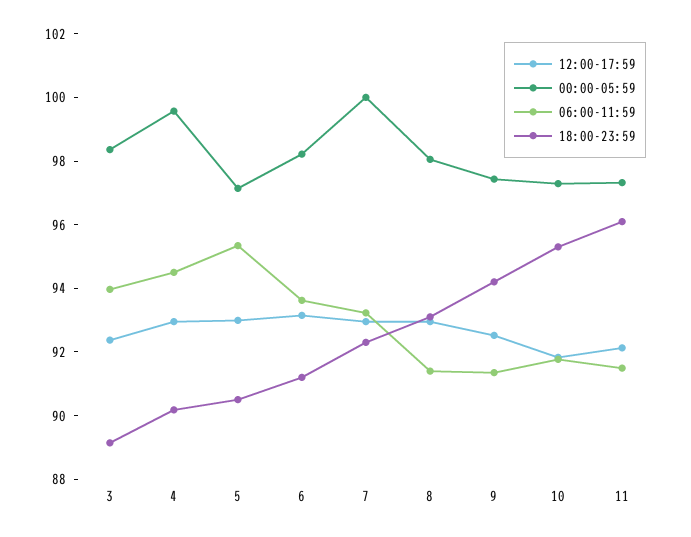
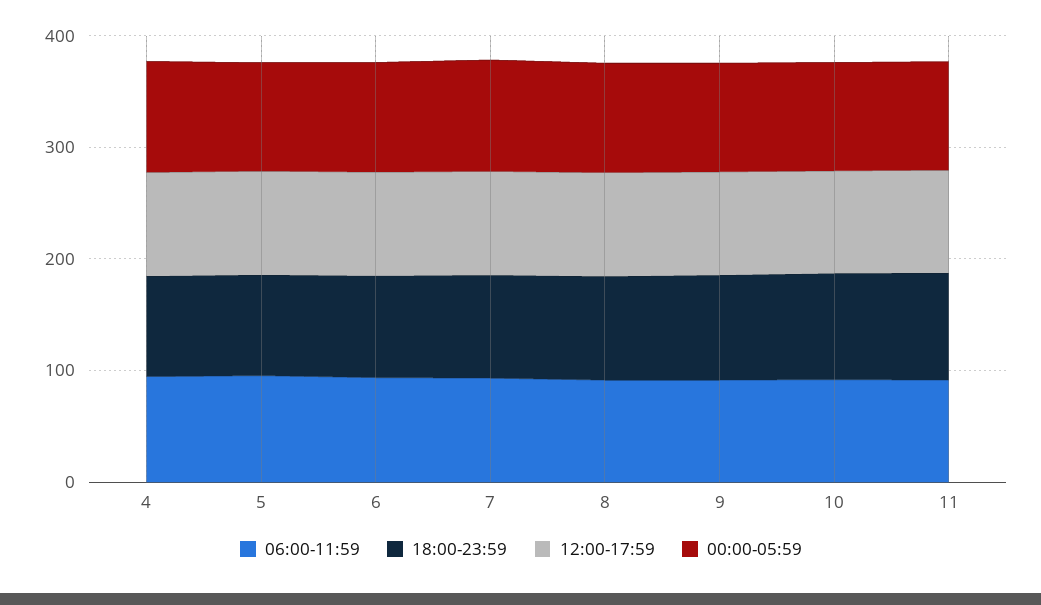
12:00-17:59, 3: 92.5 -> none
00:00-05:59, 3: 98.5 -> none
06:00-11:59, 3: 94 -> none
18:00-23:59, 3: 89 -> none

